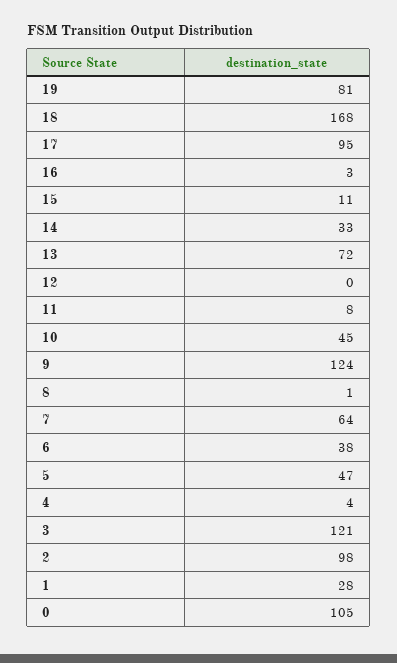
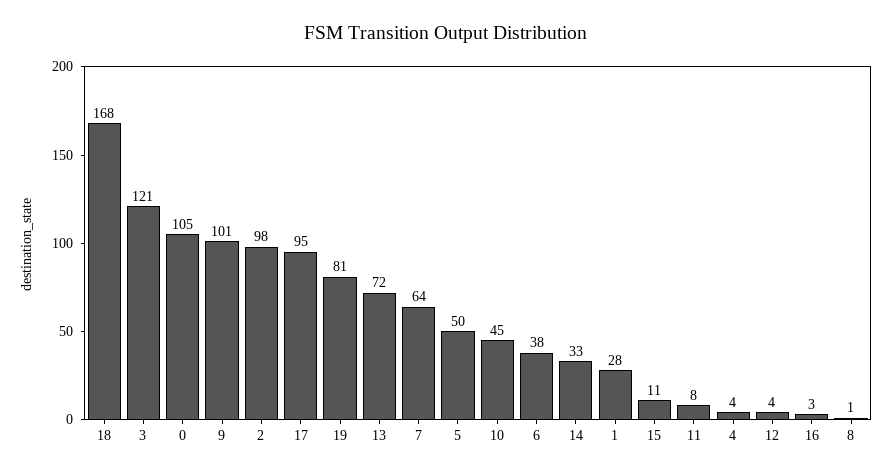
12: 0 -> 4
9: 124 -> 101
5: 47 -> 50

